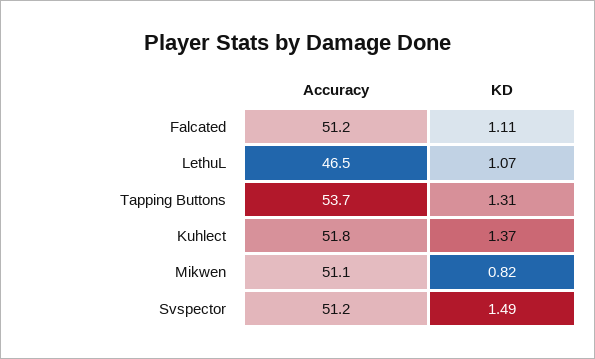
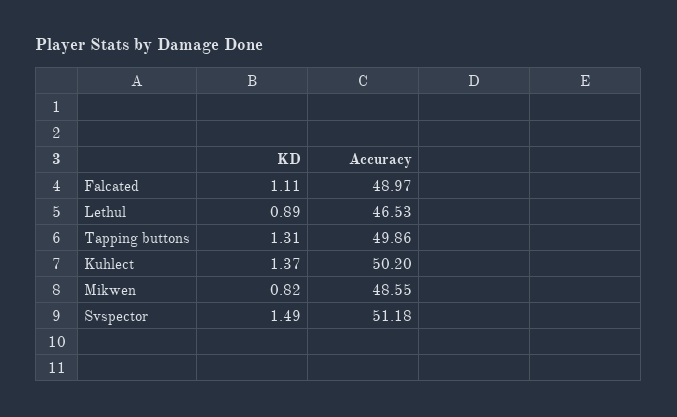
Accuracy, Falcated: 51.2 -> 48.97
KD, LethuL: 1.07 -> 0.89
Accuracy, Tapping Buttons: 53.7 -> 49.86
Accuracy, Kuhlect: 51.8 -> 50.2
Accuracy, Mikwen: 51.1 -> 48.55

